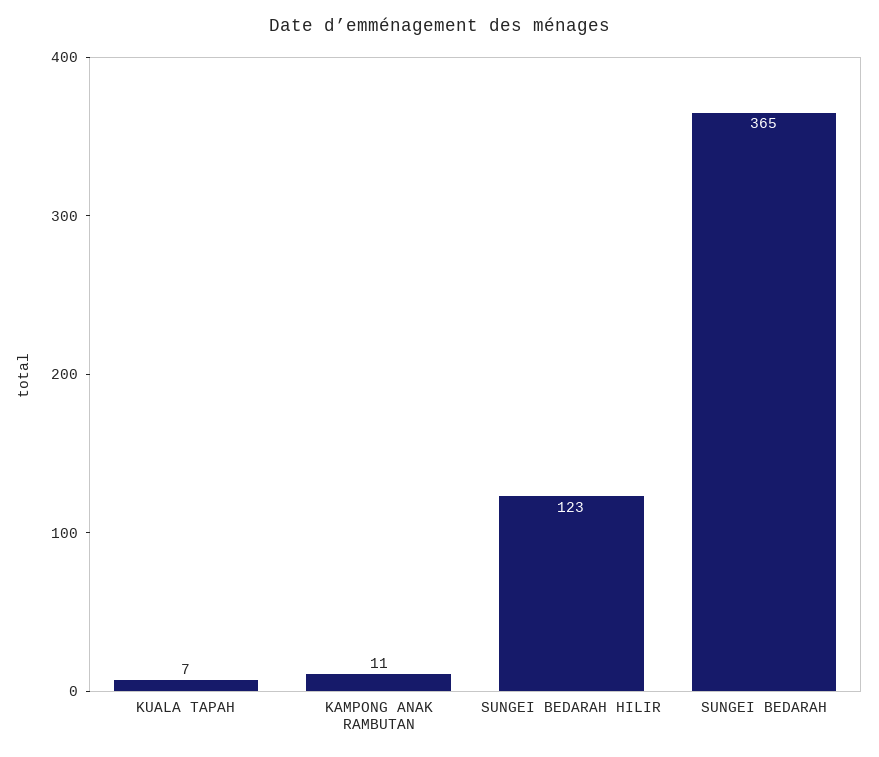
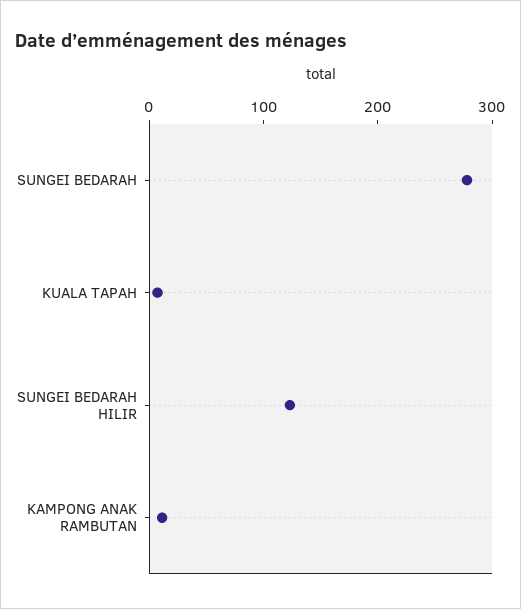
SUNGEI BEDARAH: 365 -> 280

